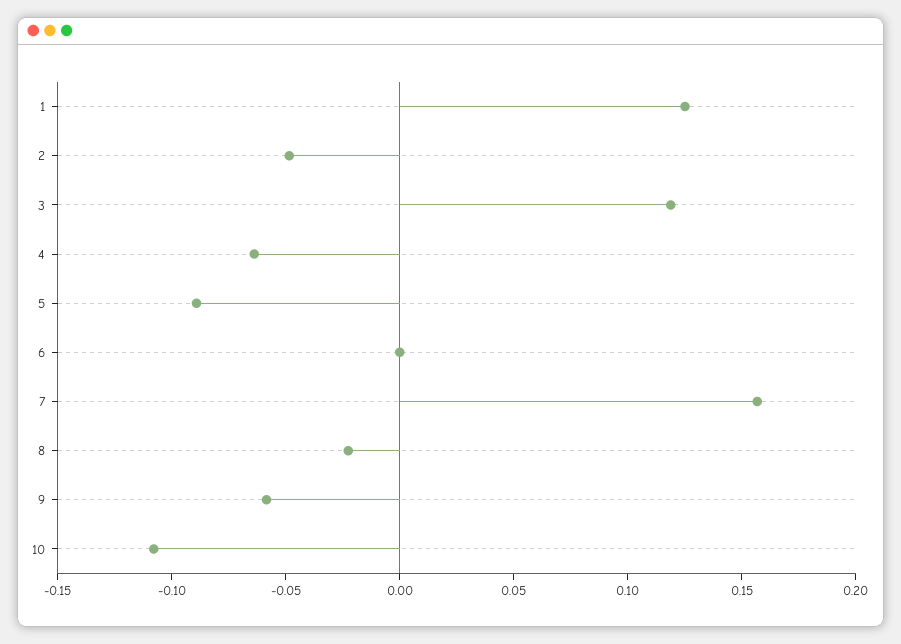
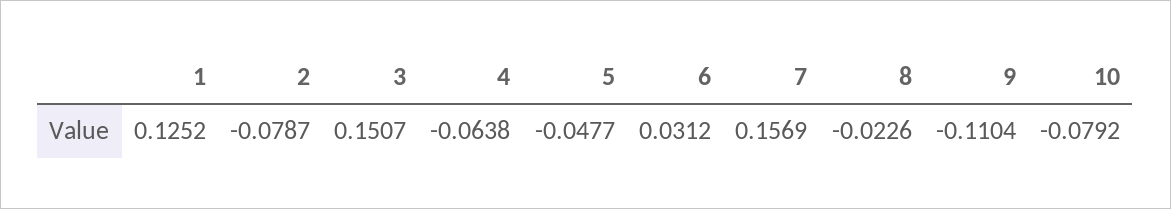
2: -0.05 -> -0.0787
3: 0.12 -> 0.1507
5: -0.09 -> -0.0477
6: 0 -> 0.0312
9: -0.06 -> -0.1104
10: -0.11 -> -0.0792

